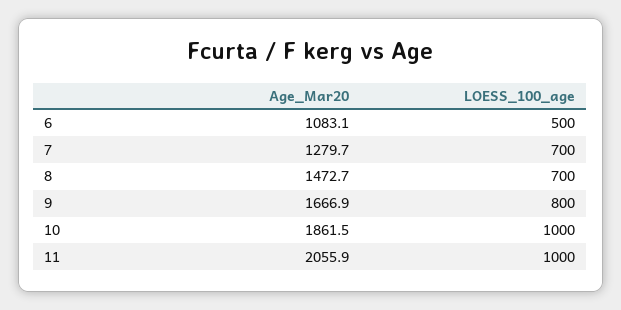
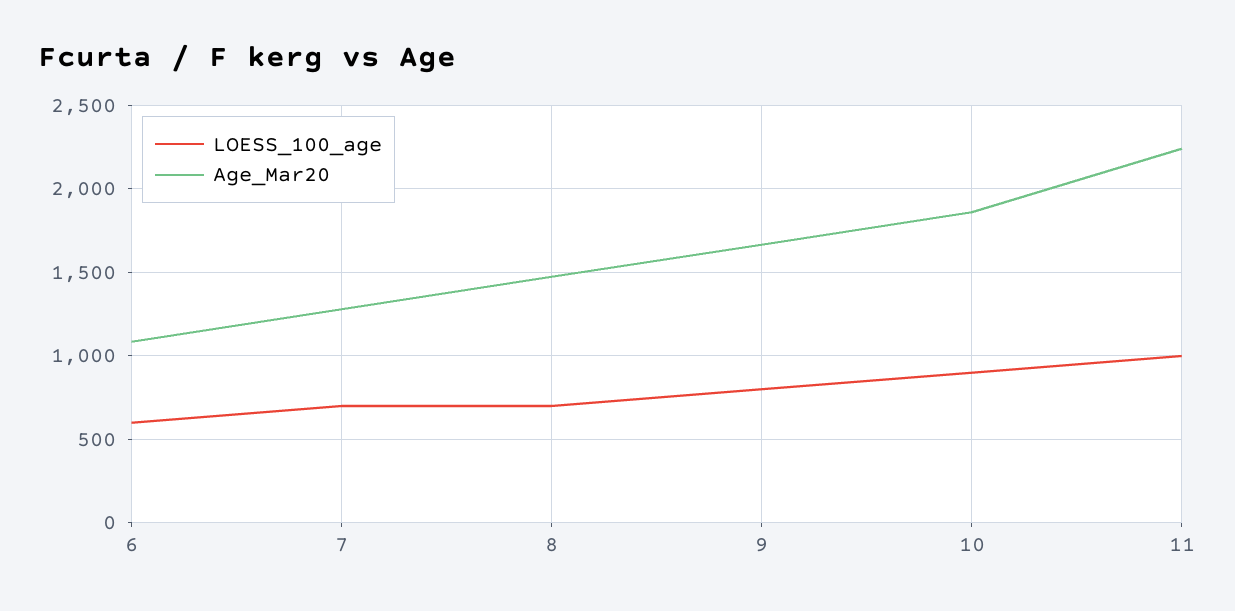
LOESS_100_age, 6: 500 -> 600
LOESS_100_age, 10: 1000 -> 900
Age_Mar20, 11: 2055.9 -> 2250

